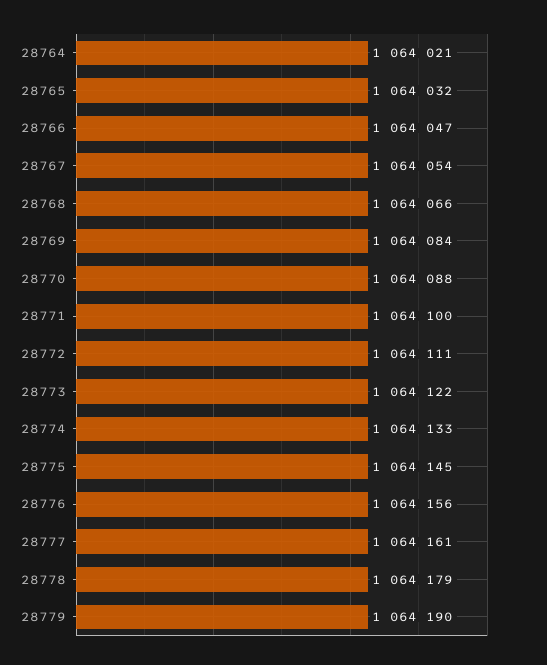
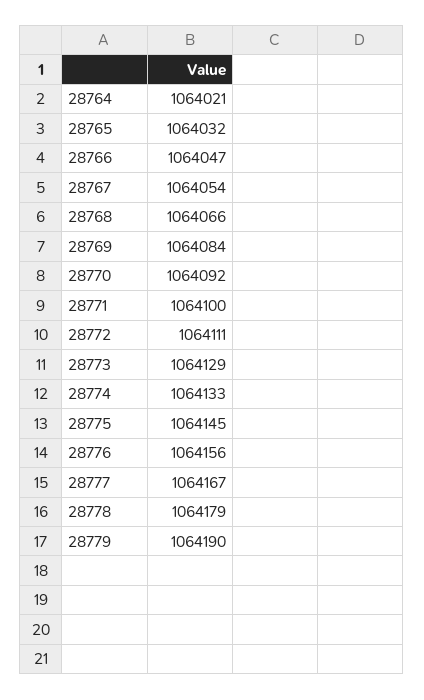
28770: 1064088 -> 1064092
28773: 1064122 -> 1064129
28777: 1064161 -> 1064167

